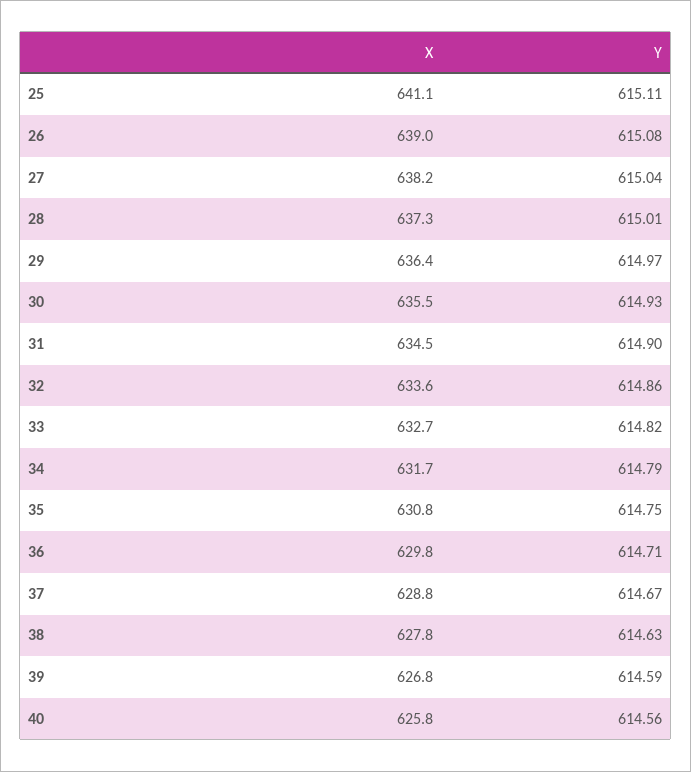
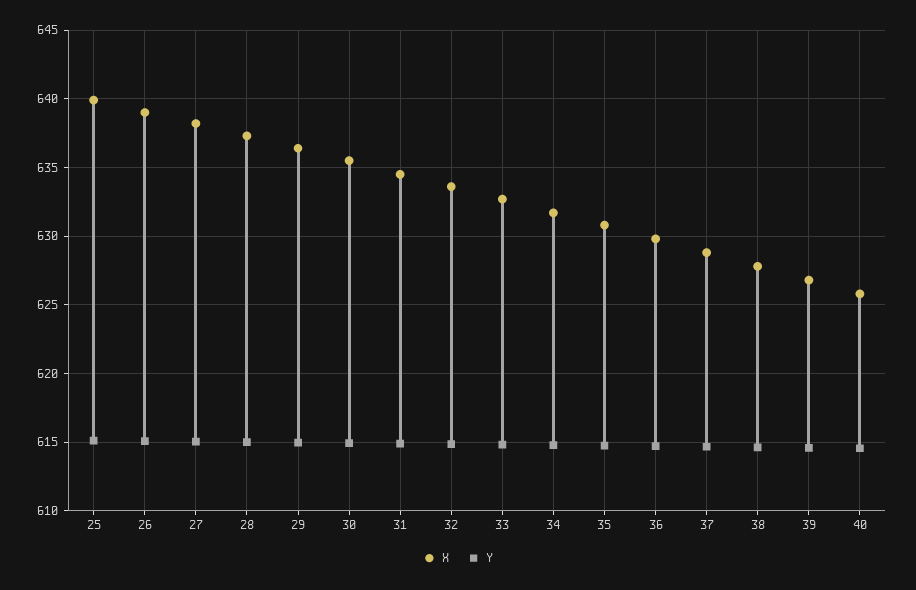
X, 25: 641.1 -> 640

